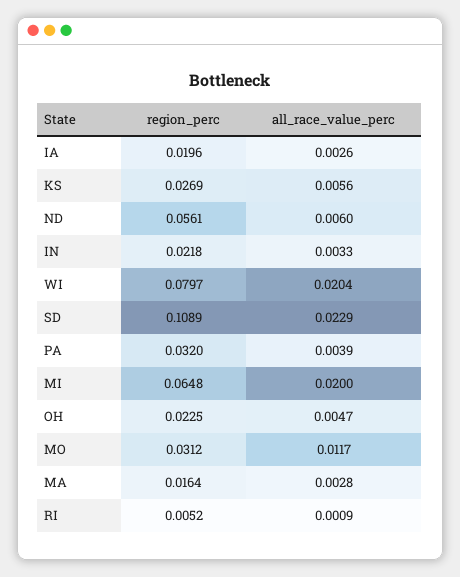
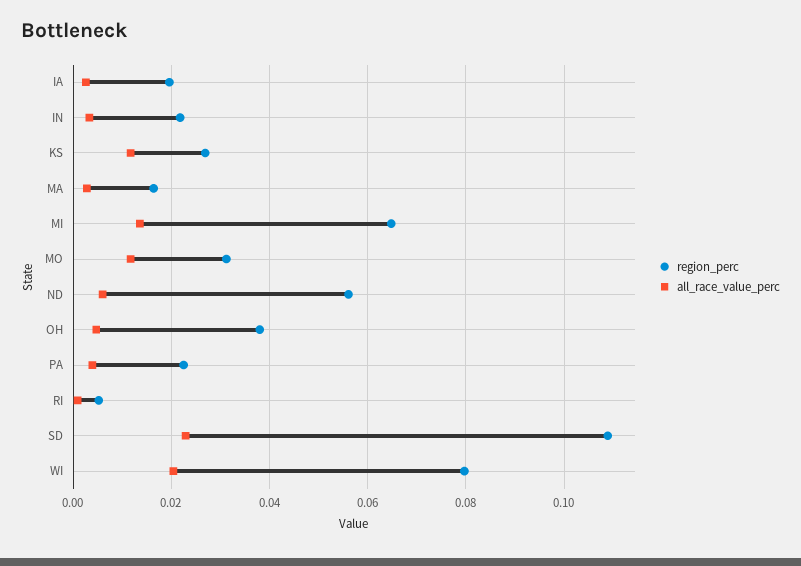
all_race_value_perc, KS: 0.0056 -> 0.012
region_perc, PA: 0.032 -> 0.022
all_race_value_perc, MI: 0.02 -> 0.014
region_perc, OH: 0.0225 -> 0.038

